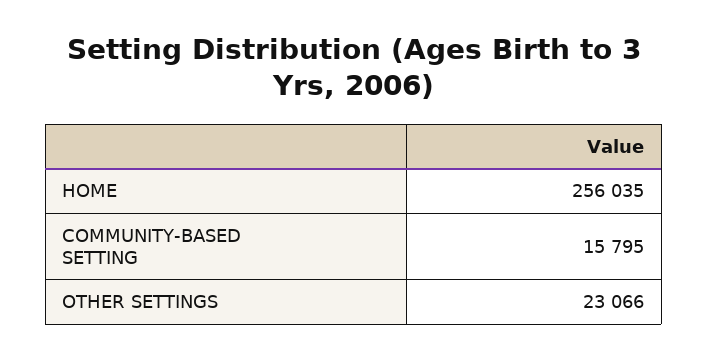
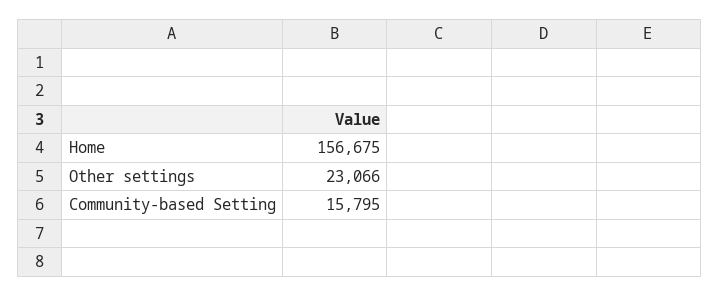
HOME: 256035 -> 156675

